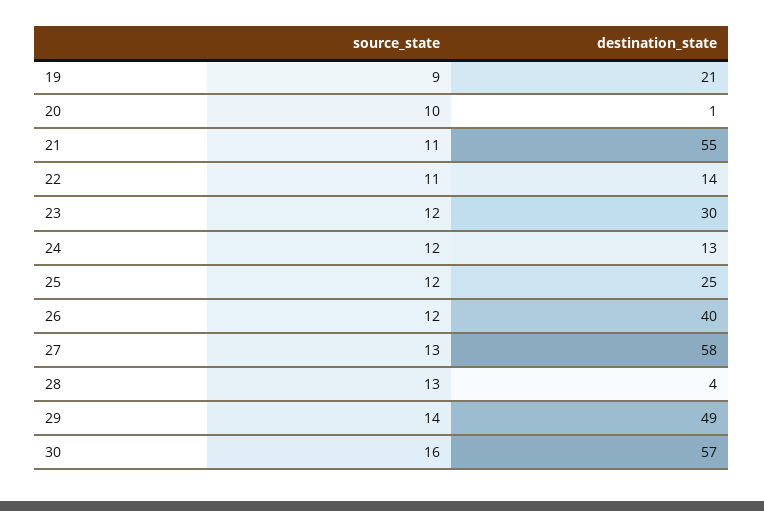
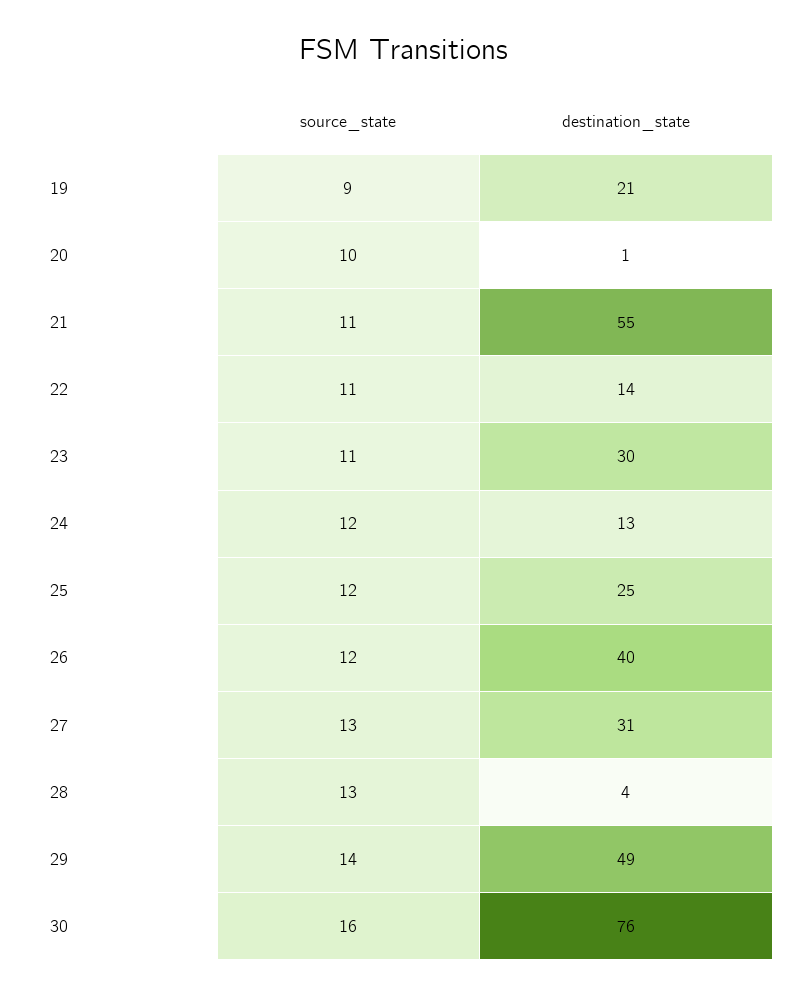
source_state, 23: 12 -> 11
destination_state, 27: 58 -> 31
destination_state, 30: 57 -> 76

